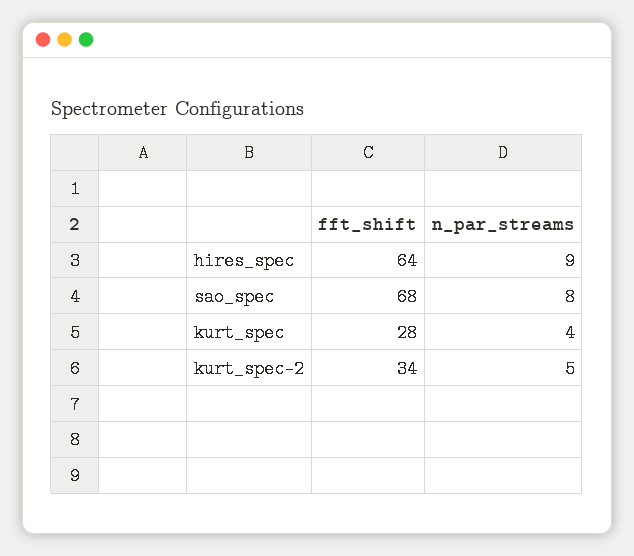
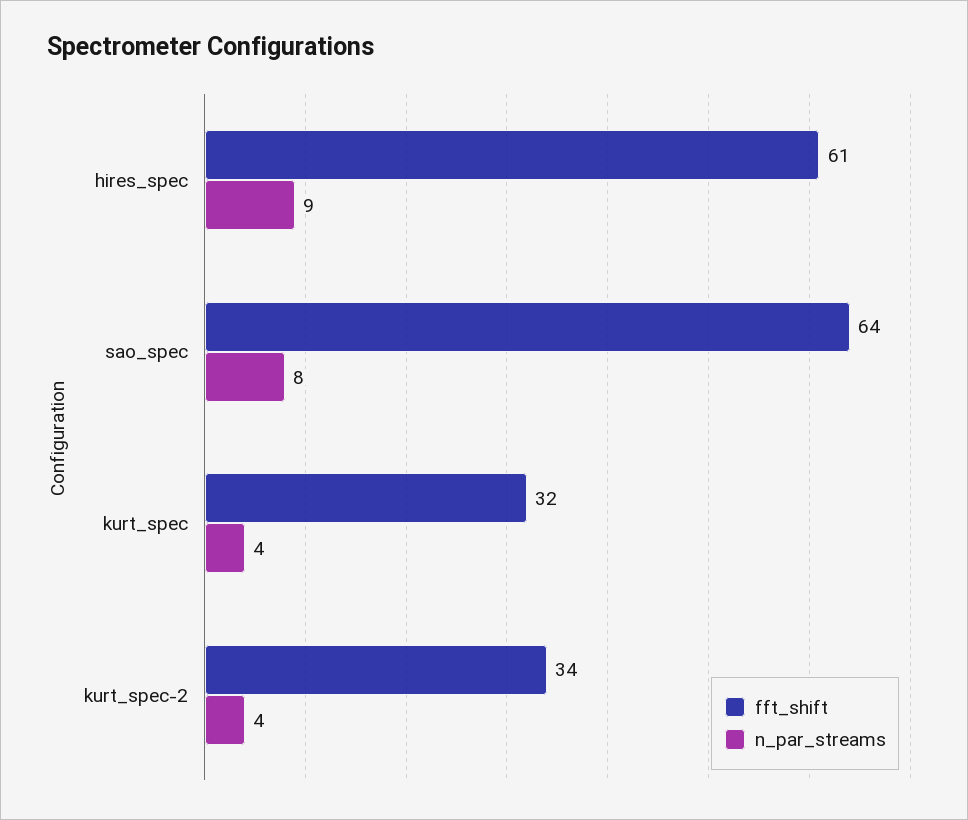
fft_shift, hires_spec: 64 -> 61
fft_shift, sao_spec: 68 -> 64
fft_shift, kurt_spec: 28 -> 32
n_par_streams, kurt_spec-2: 5 -> 4

